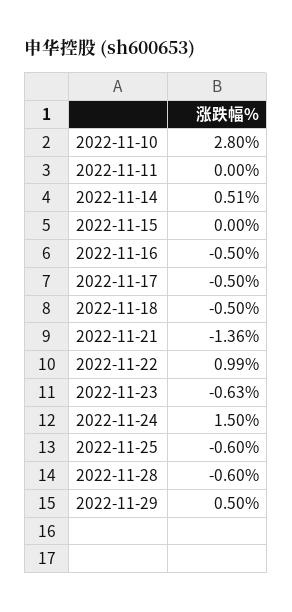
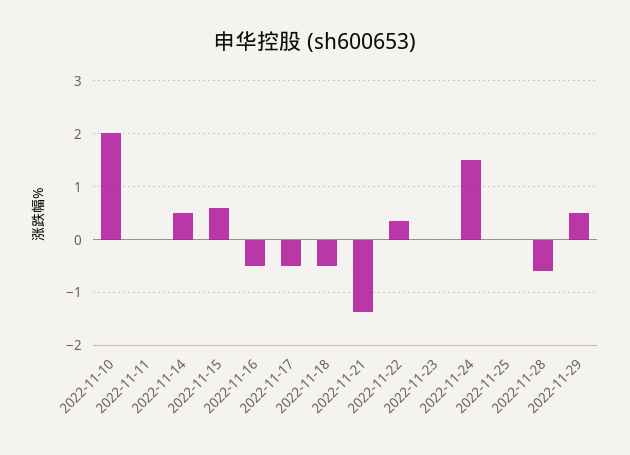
2022-11-10: 2.8 -> 2
2022-11-15: 0 -> 0.6
2022-11-22: 0.99 -> 0.4
2022-11-23: -0.63 -> 0
2022-11-25: -0.6 -> 0

